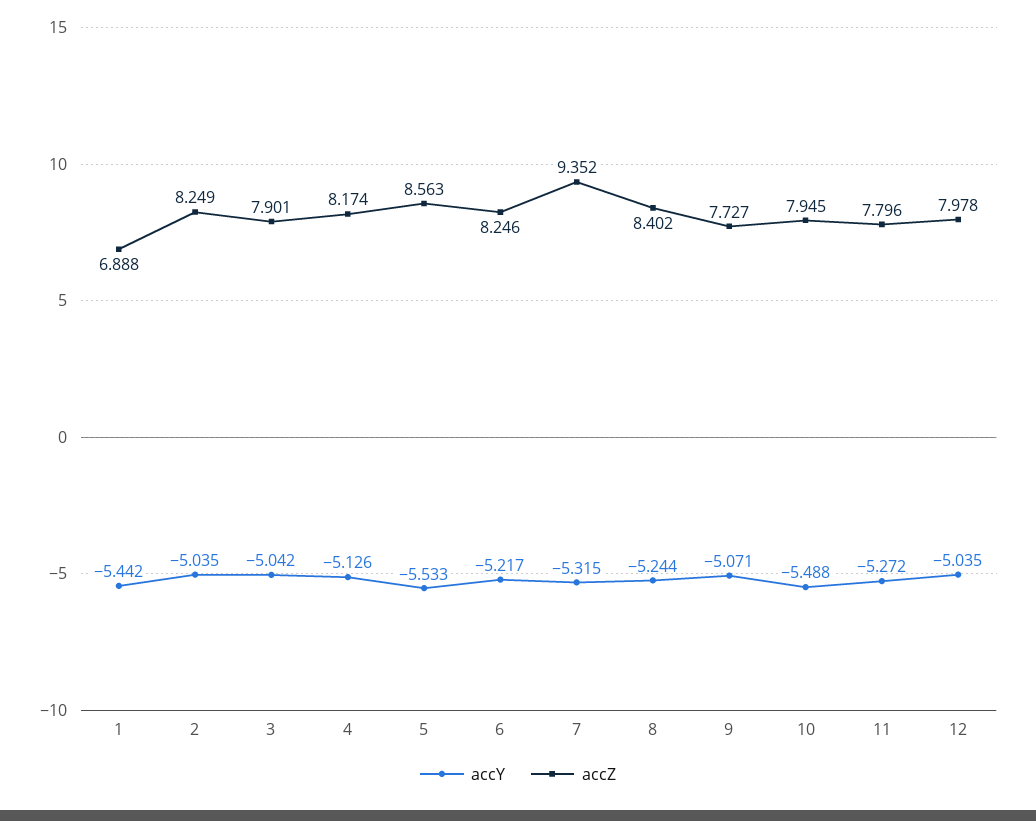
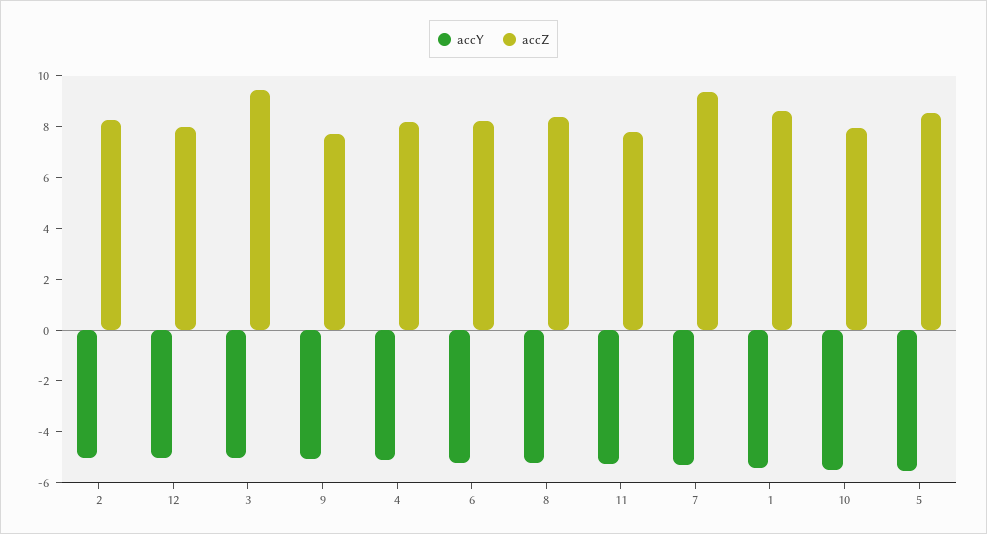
accZ, 1: 6.888 -> 8.5
accZ, 3: 7.901 -> 9.5

